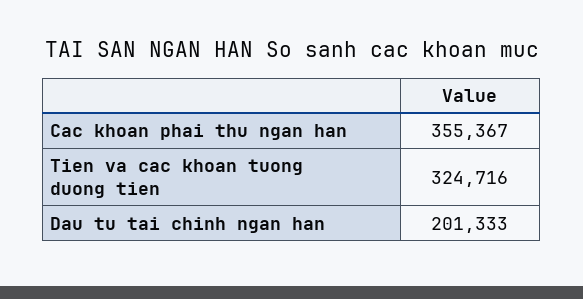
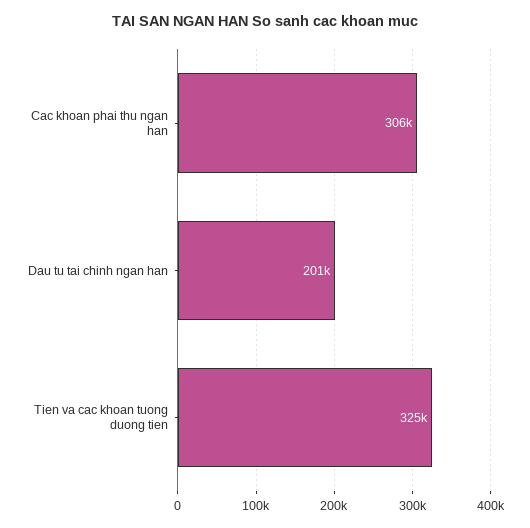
Cac khoan phai thu ngan han: 355367 -> 306000

